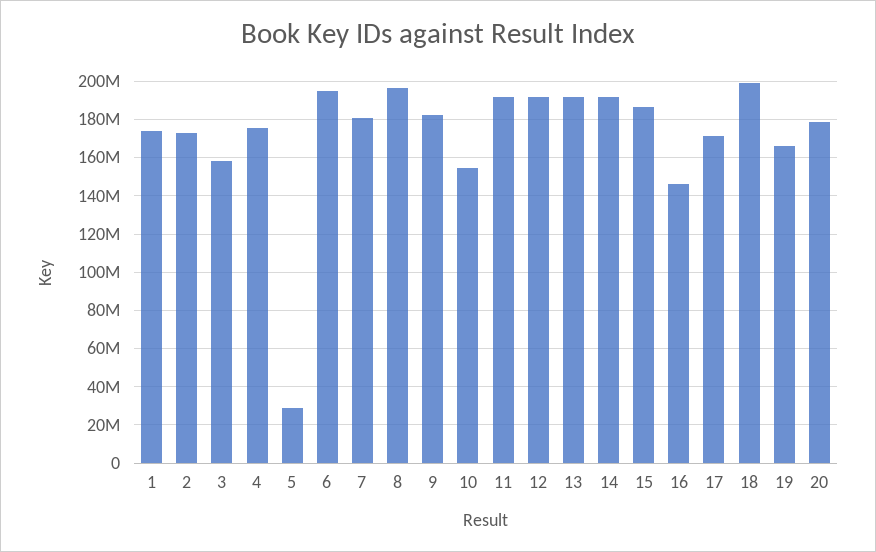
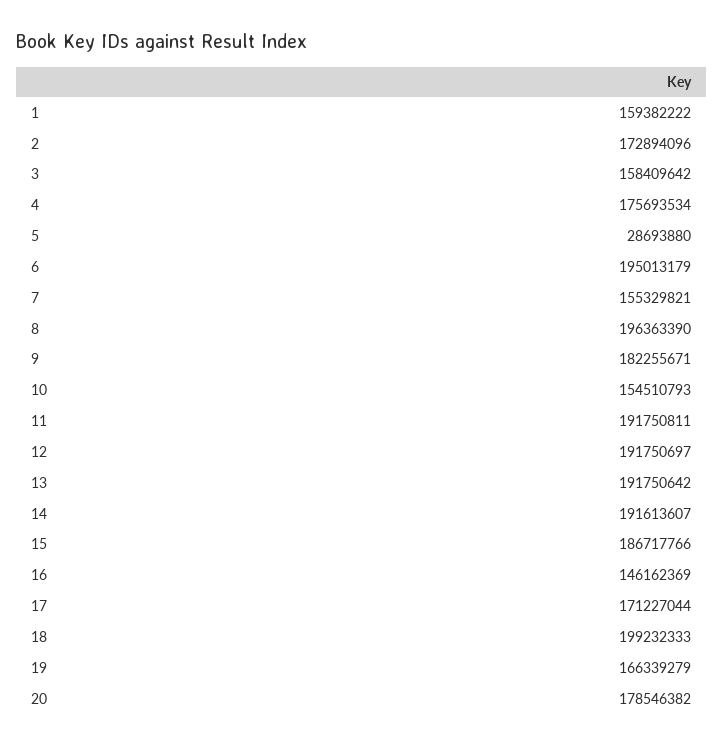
1: 175000000 -> 159382222
7: 180000000 -> 155329821

